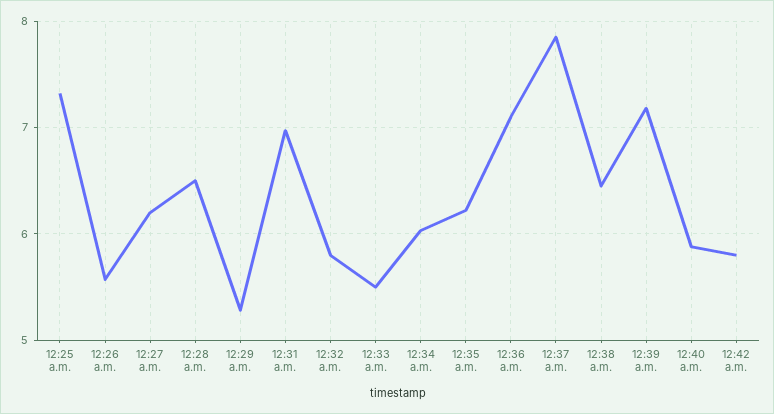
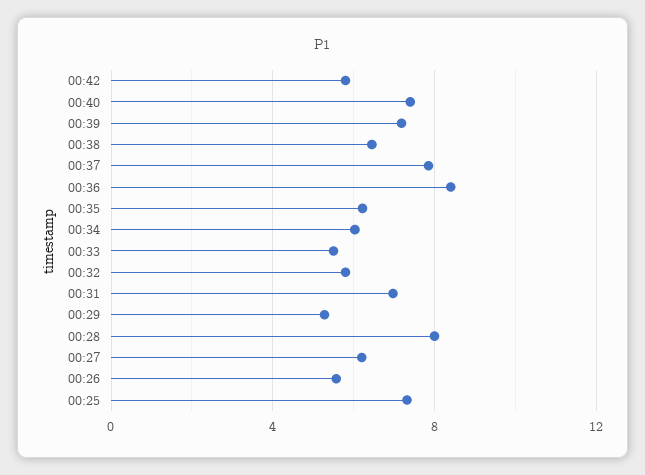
12:28 a.m.: 6.5 -> 8
12:36 a.m.: 7.1 -> 8.5
12:40 a.m.: 5.9 -> 7.5

